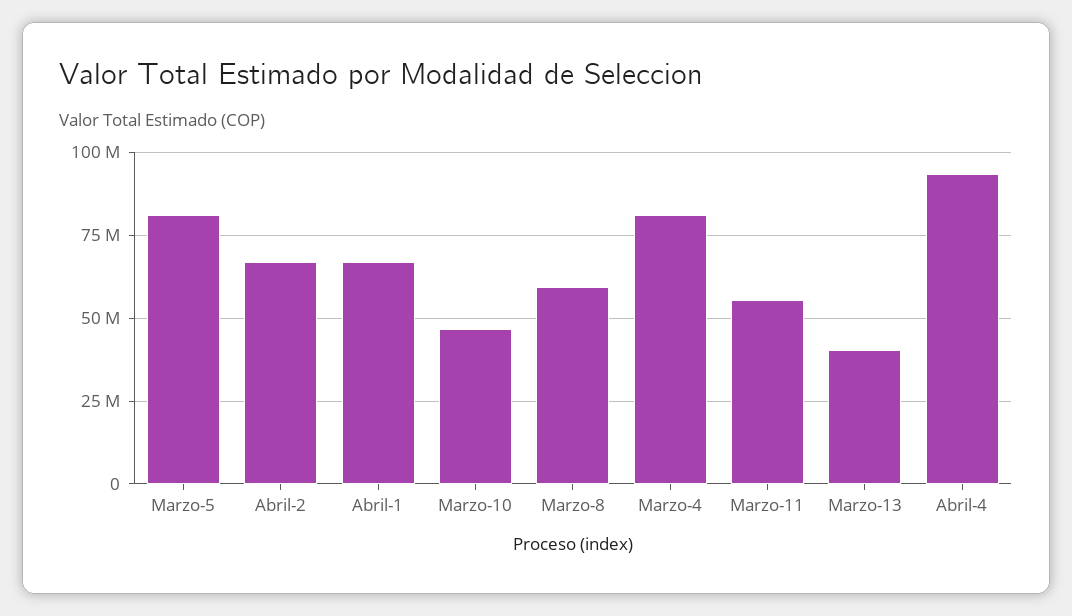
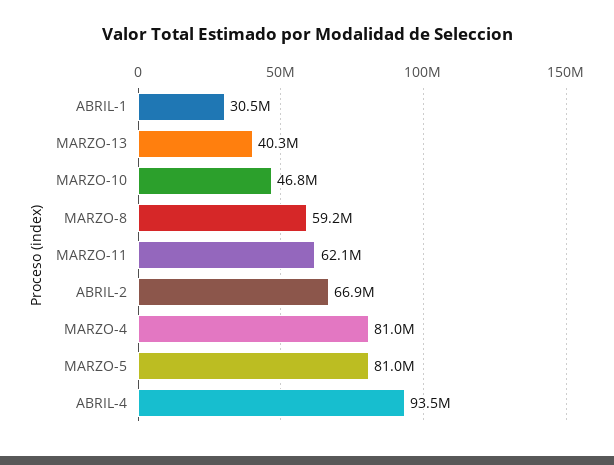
Abril-1: 67500000 -> 30500000
Marzo-11: 55000000 -> 62100000

